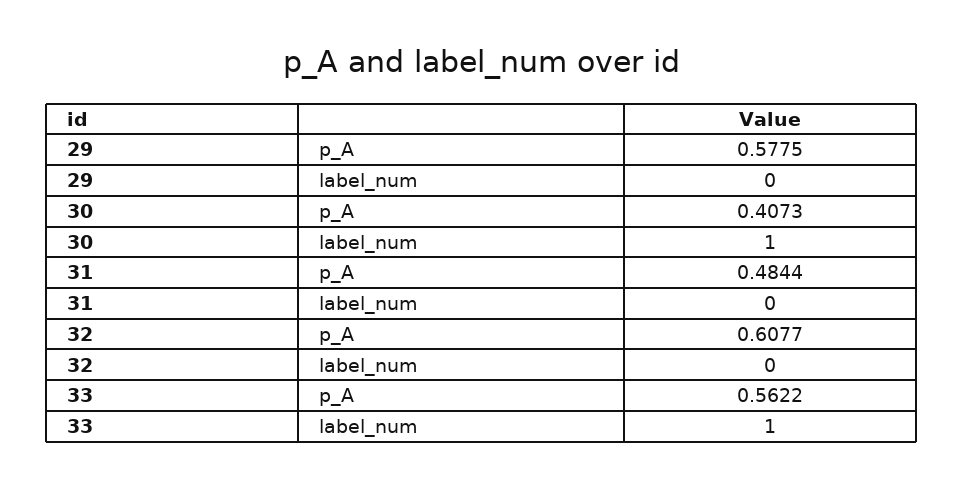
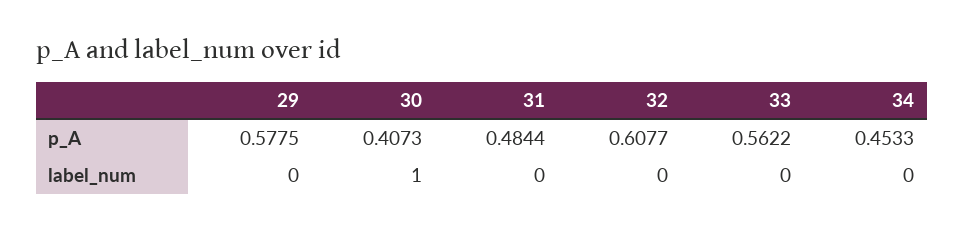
33, label_num: 1 -> 0
34, p_A: none -> 0.4533
34, label_num: none -> 0

